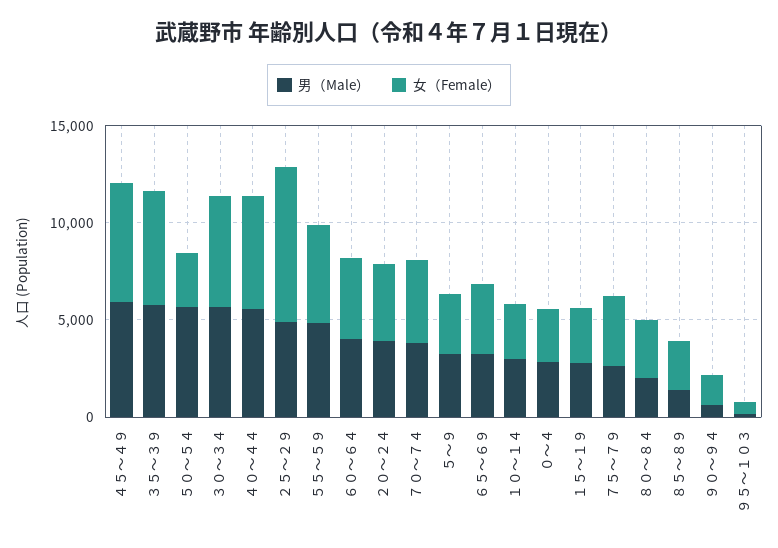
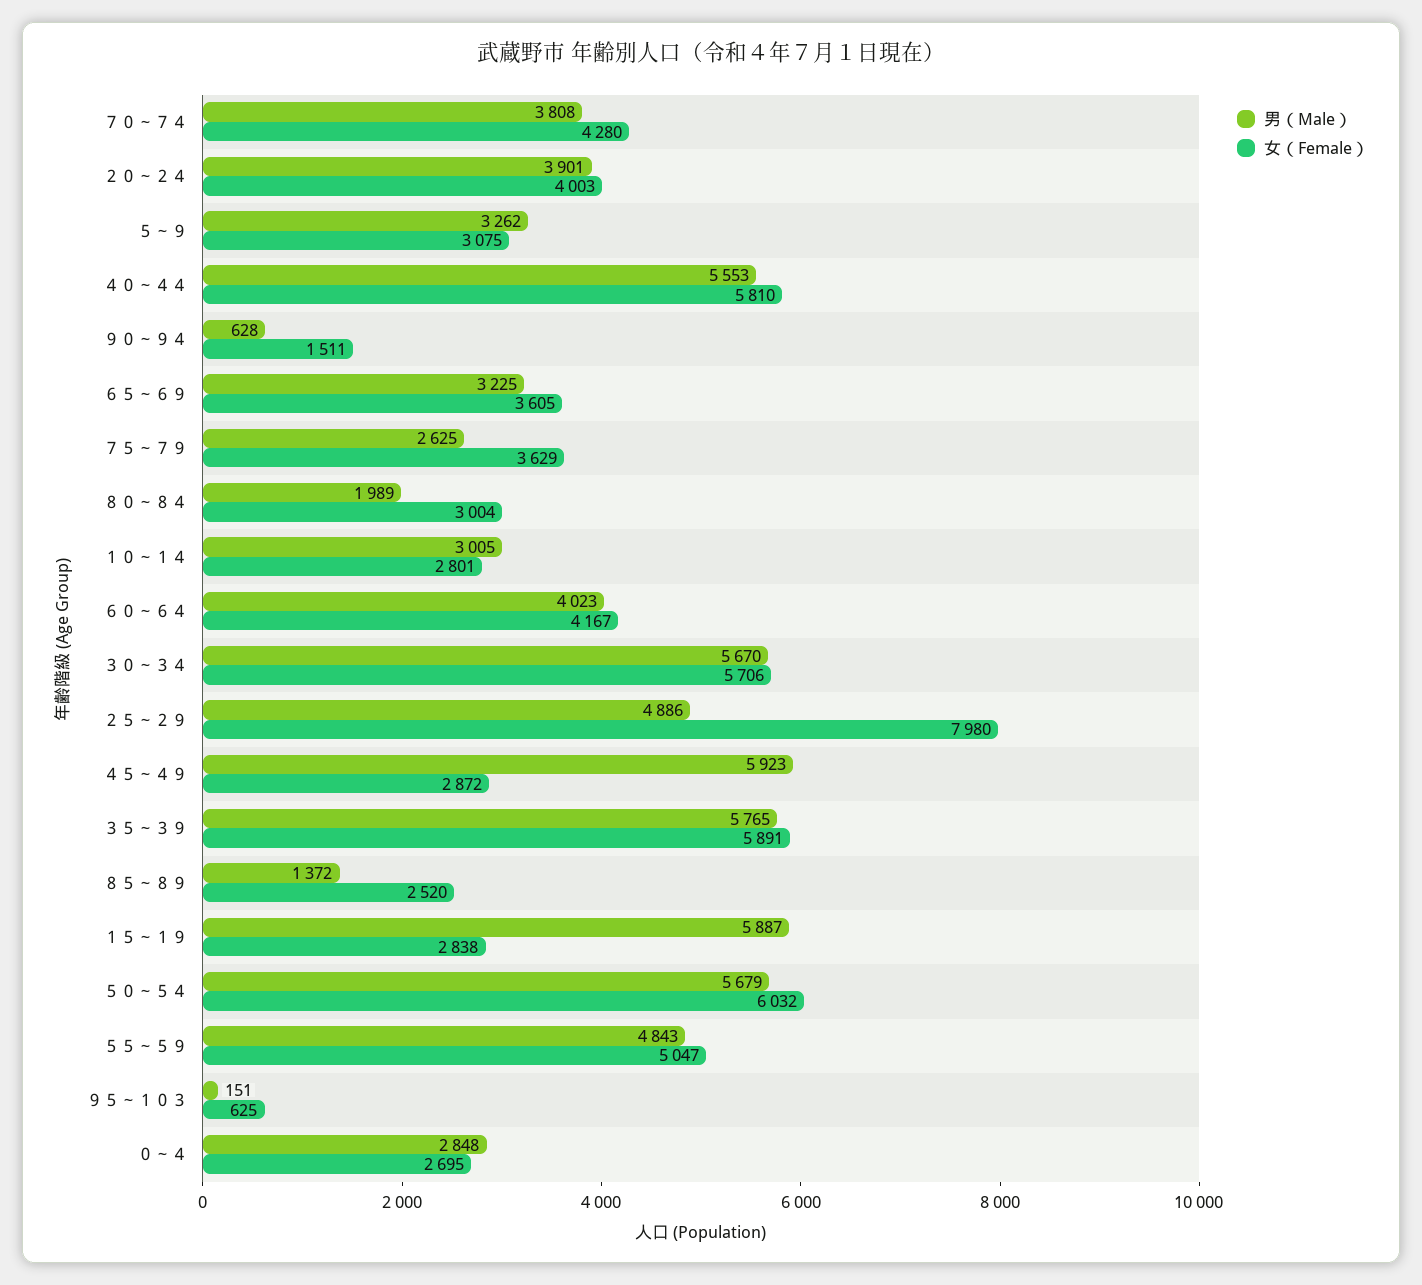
女（Female）, ４５～４９: 6000 -> 2872
女（Female）, ５０～５４: 3000 -> 6032
男（Male）, １５～１９: 3000 -> 5887

